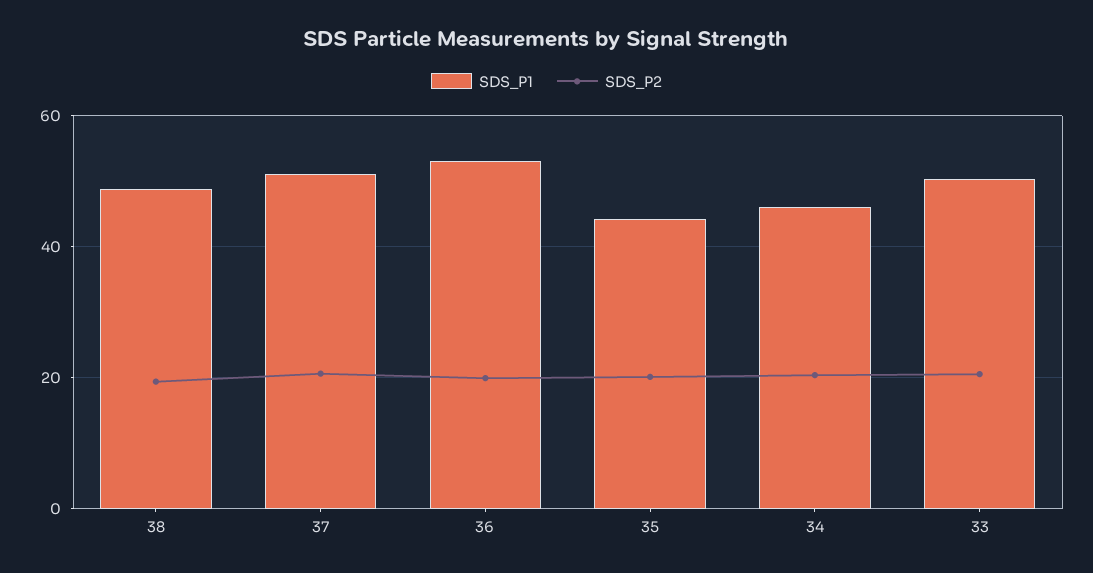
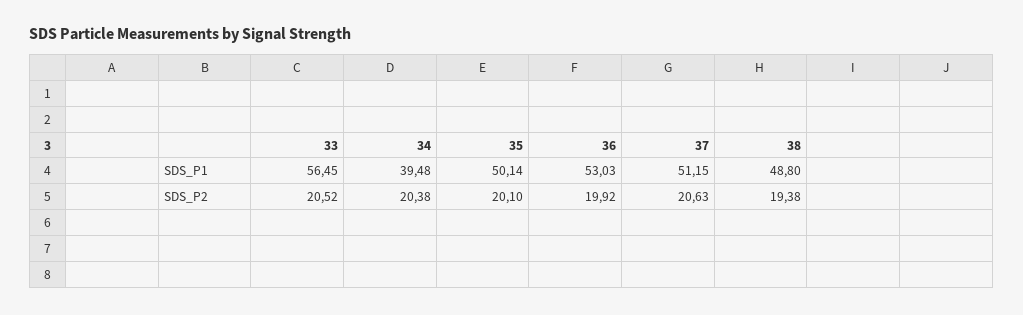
SDS_P1, 35: 44 -> 50.14
SDS_P1, 34: 46 -> 39.48
SDS_P1, 33: 50 -> 56.45

